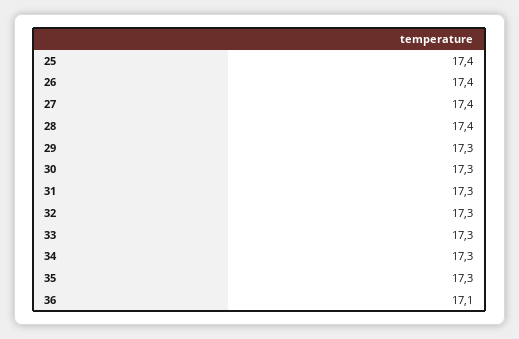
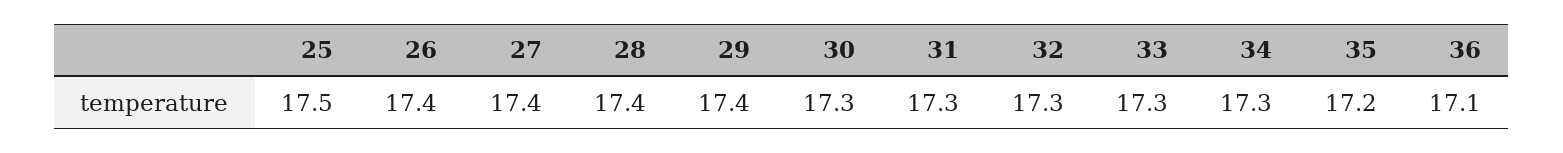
25: 17.4 -> 17.5
29: 17.3 -> 17.4
35: 17.3 -> 17.2

